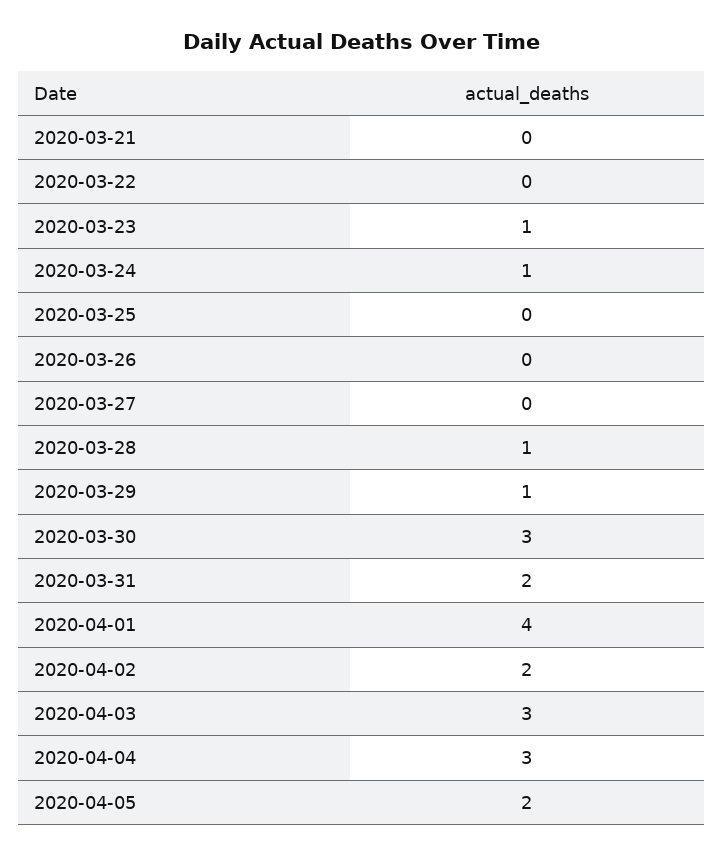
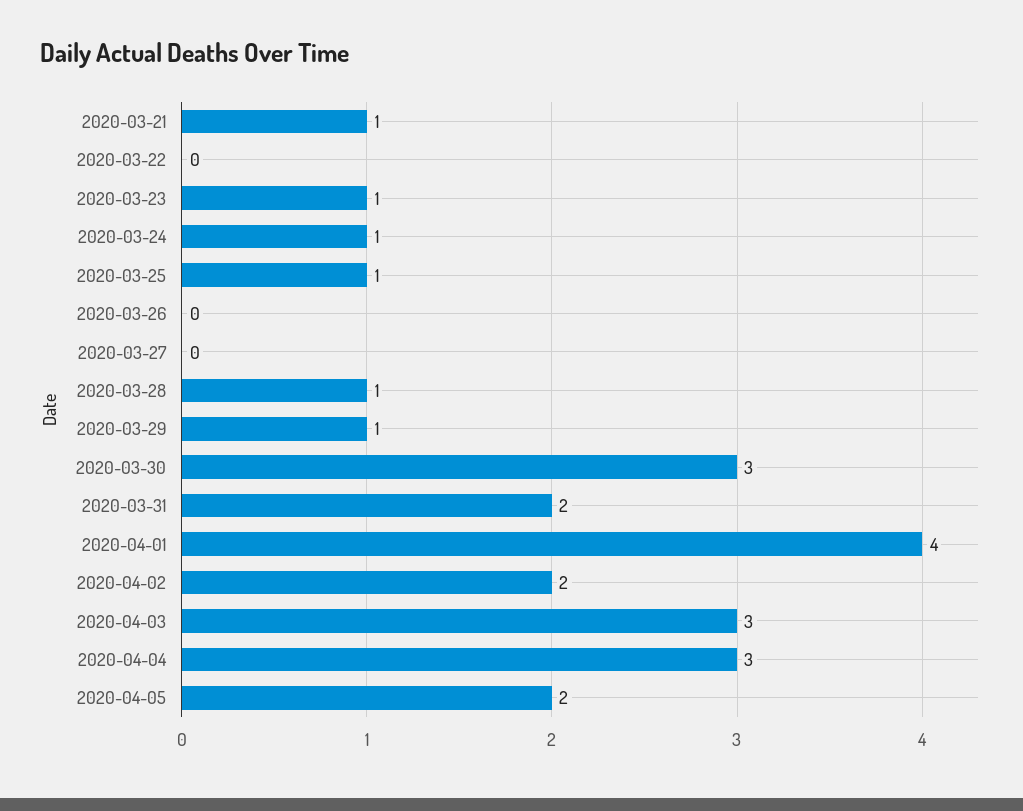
2020-03-21: 0 -> 1
2020-03-25: 0 -> 1

